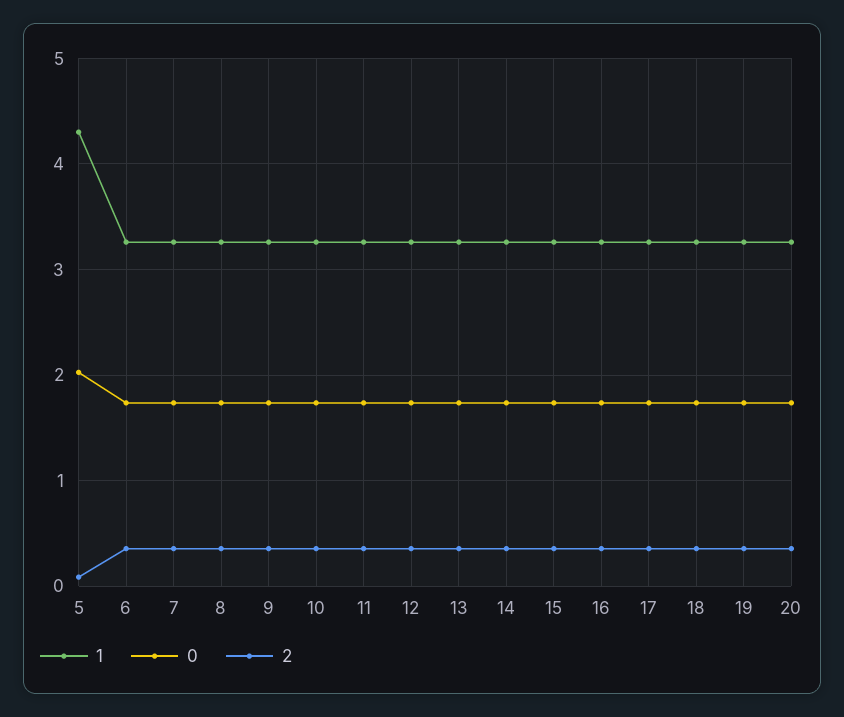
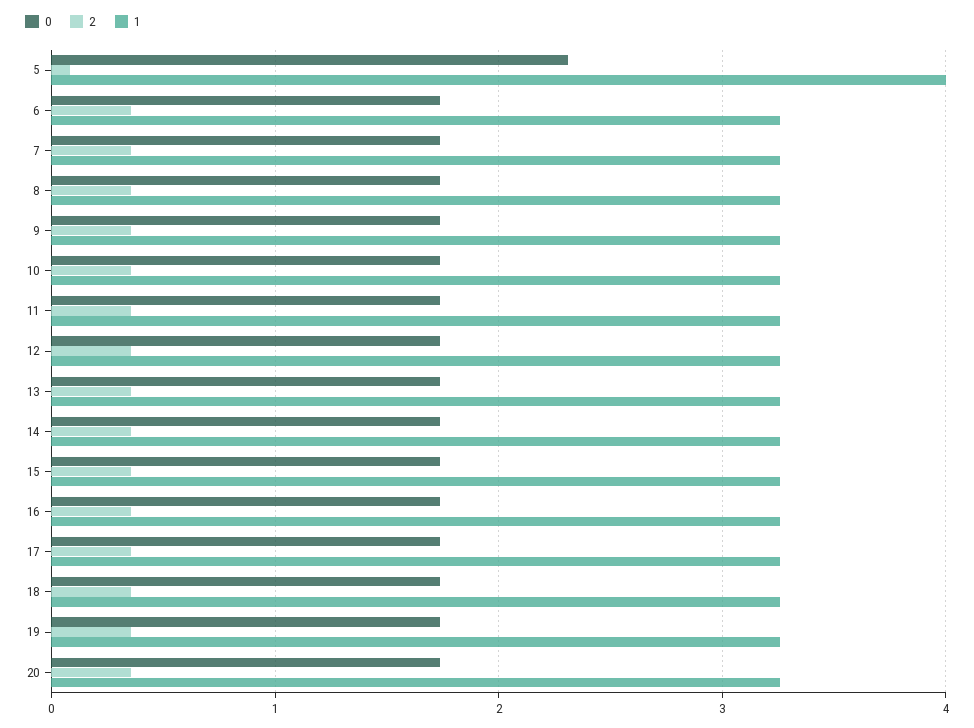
1, 5: 4.3 -> 4
0, 5: 2 -> 2.3

